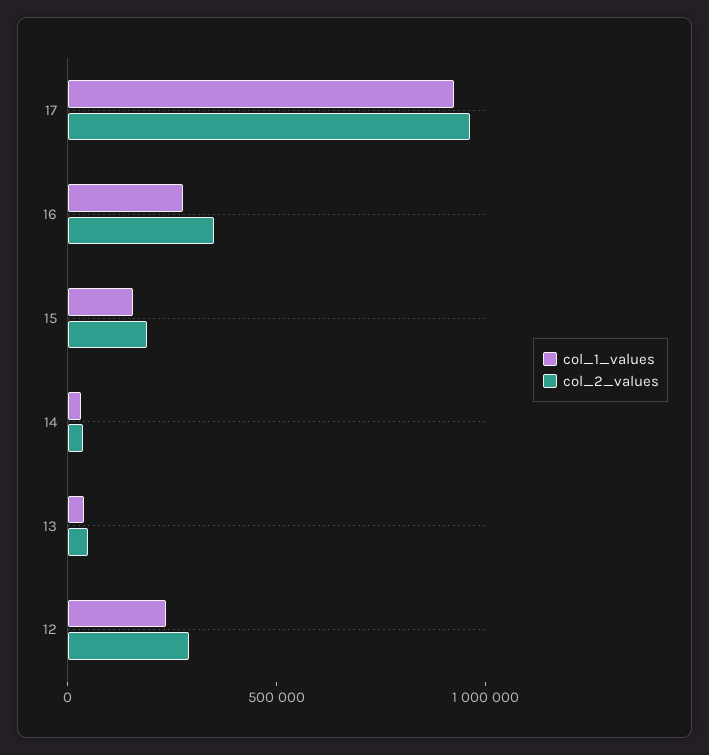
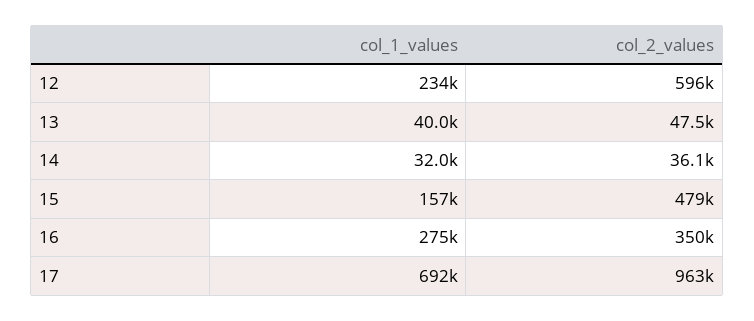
col_1_values, 17: 900000 -> 692000
col_2_values, 15: 200000 -> 479000
col_2_values, 12: 300000 -> 596000

